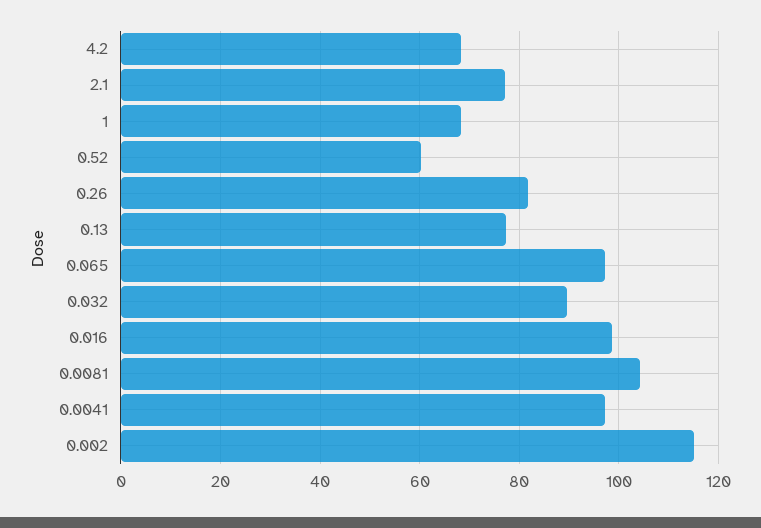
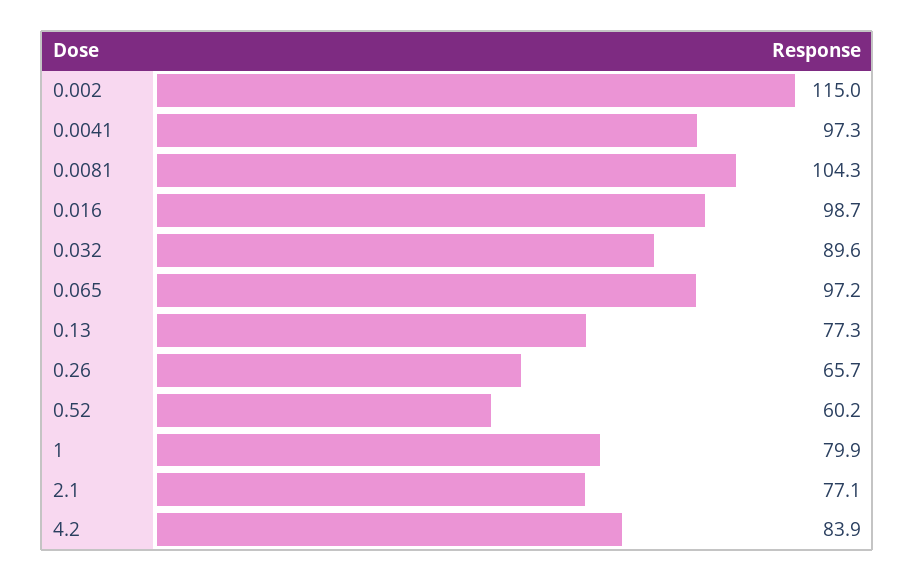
4.2: 68 -> 83.9
1: 68 -> 79.9
0.26: 82 -> 65.7

